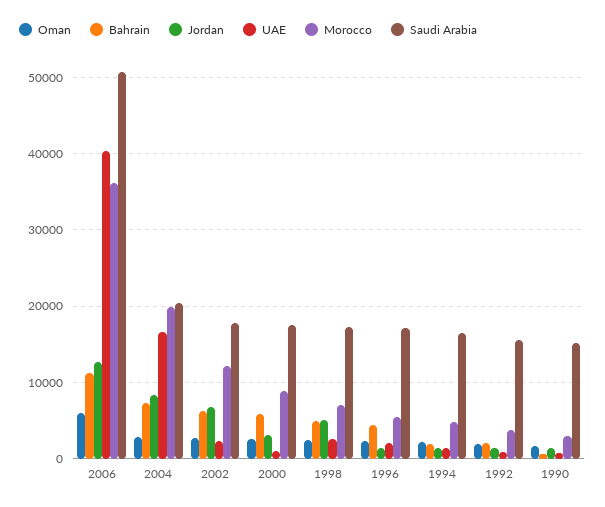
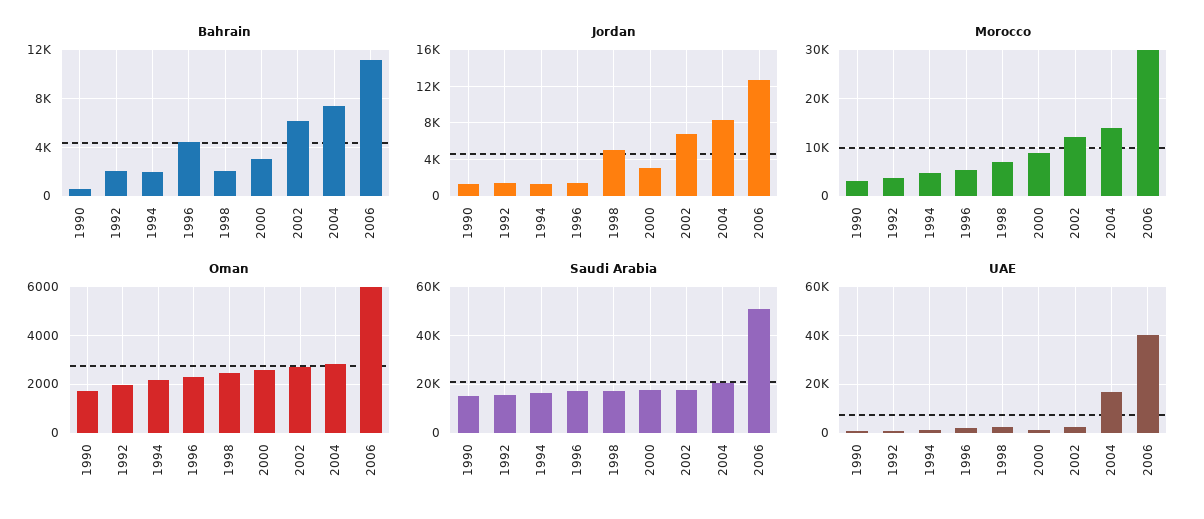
Morocco, 2006: 36000 -> 30000
Morocco, 2004: 20000 -> 14000
Bahrain, 2000: 6000 -> 3000
Bahrain, 1998: 5000 -> 2000

